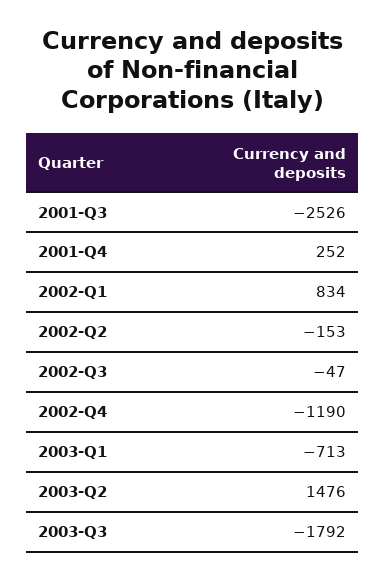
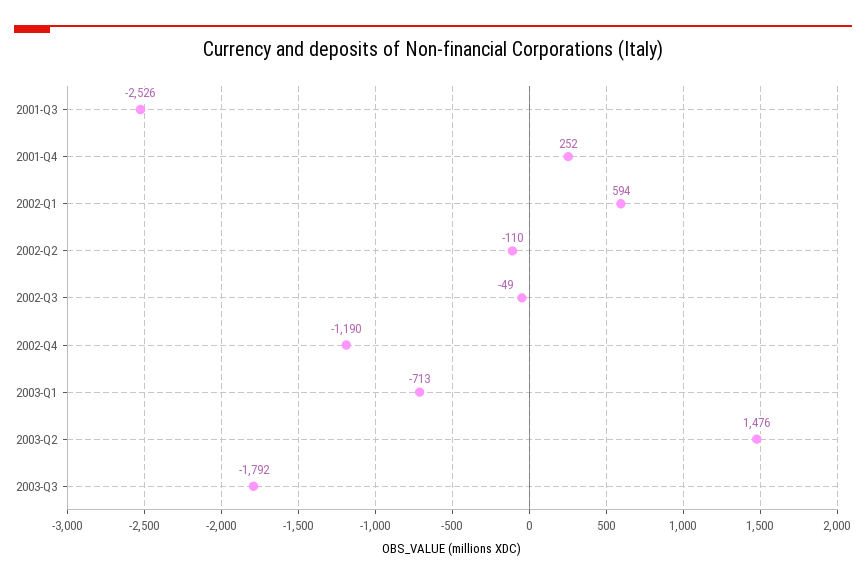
2002-Q1: 834 -> 594
2002-Q2: -153 -> -110
2002-Q3: -47 -> -49

